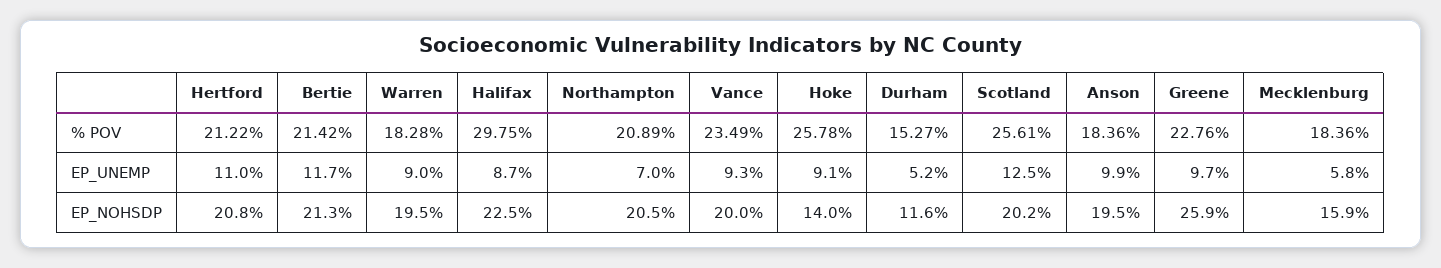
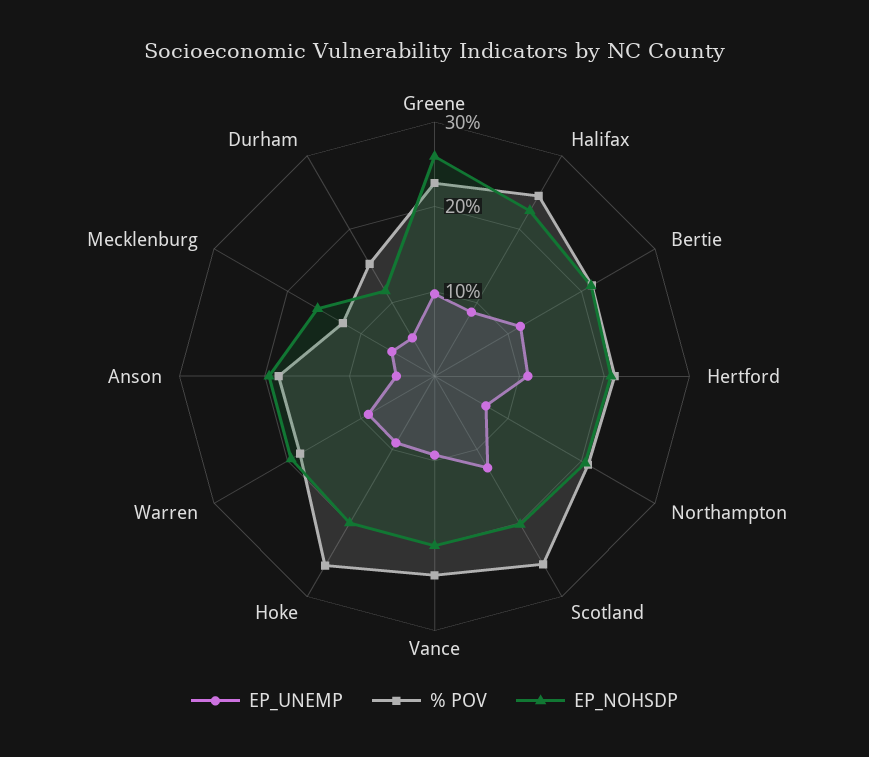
% POV, Halifax: 29.75 -> 24
% POV, Mecklenburg: 18.36 -> 12
EP_UNEMP, Anson: 9.9 -> 4
EP_NOHSDP, Hoke: 14 -> 20

